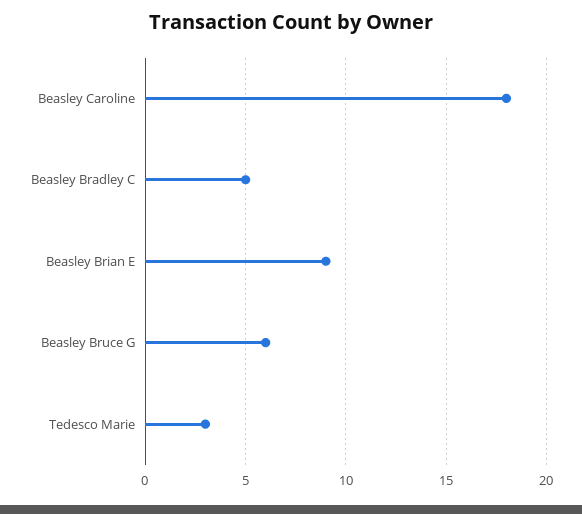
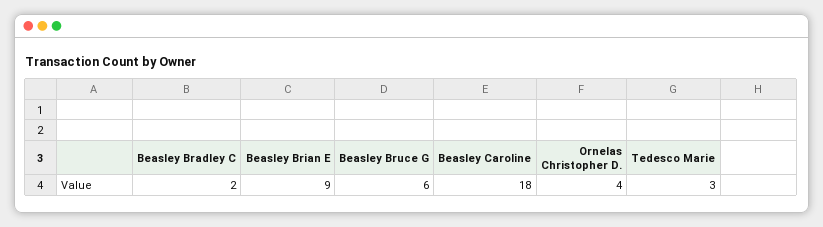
Beasley Bradley C: 5 -> 2
Ornelas Christopher D.: none -> 4

